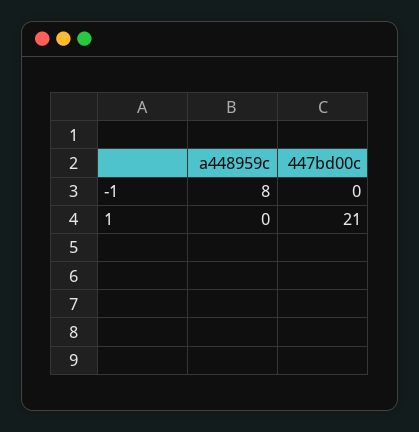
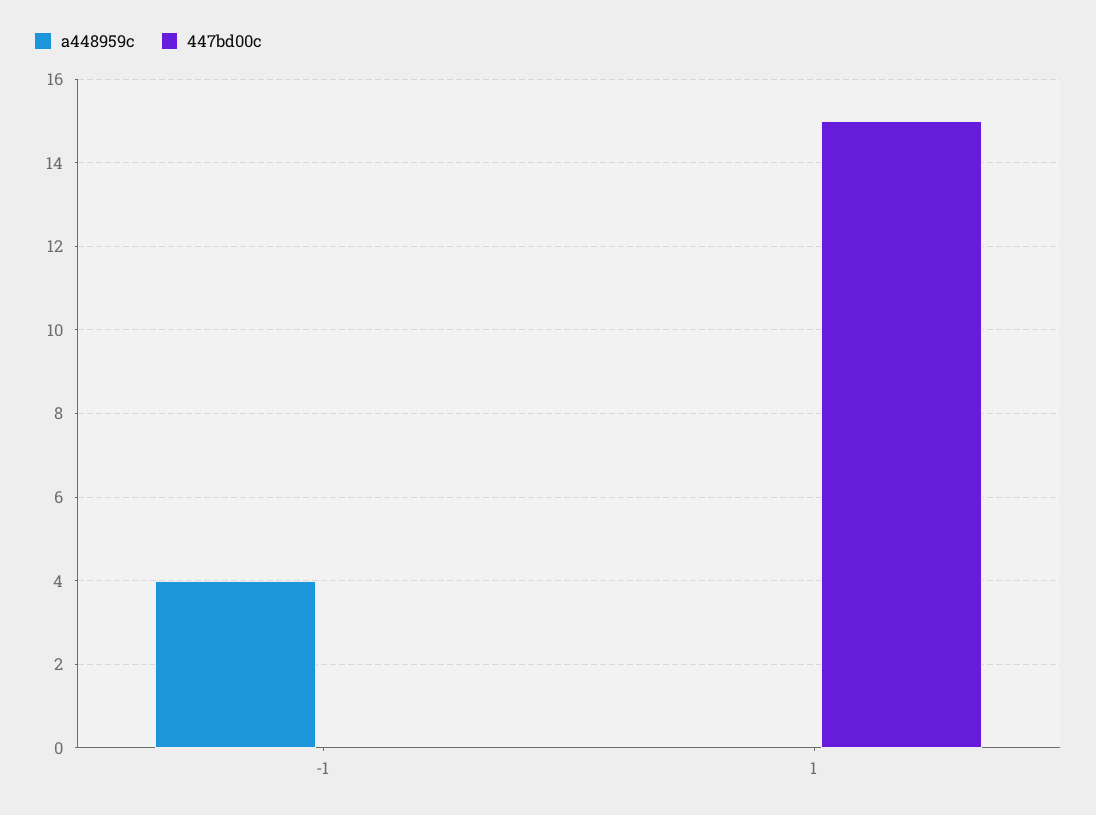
a448959c, -1: 8 -> 4
447bd00c, 1: 21 -> 15

